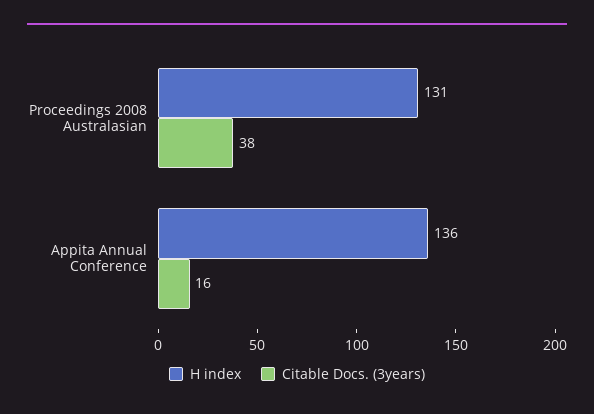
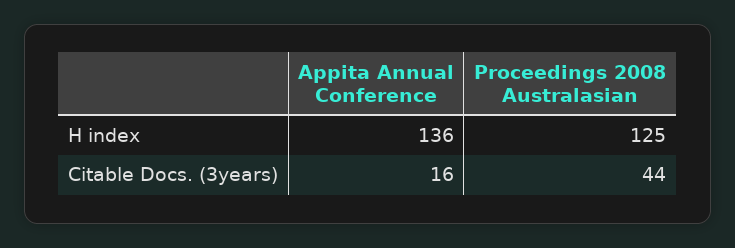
H index, Proceedings 2008 Australasian: 131 -> 125
Citable Docs. (3years), Proceedings 2008 Australasian: 38 -> 44

